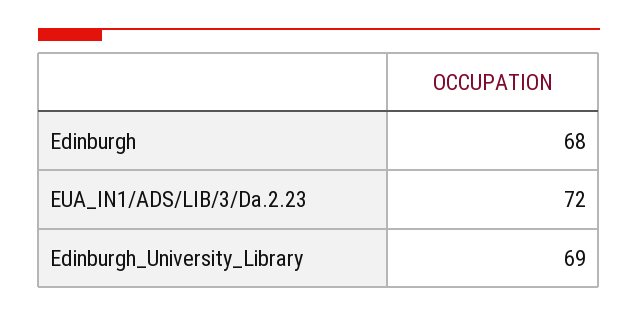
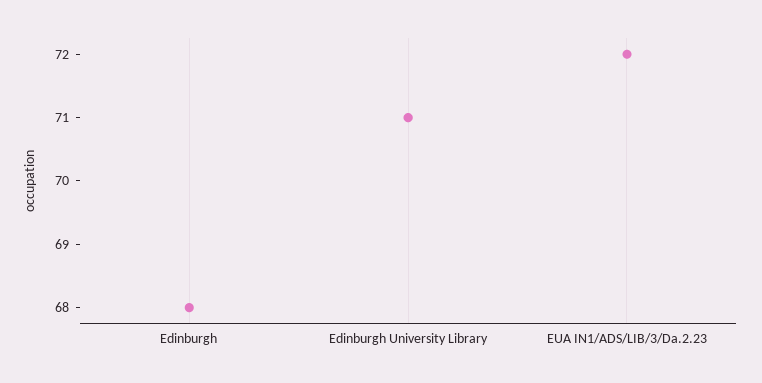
Edinburgh_University_Library: 69 -> 71

